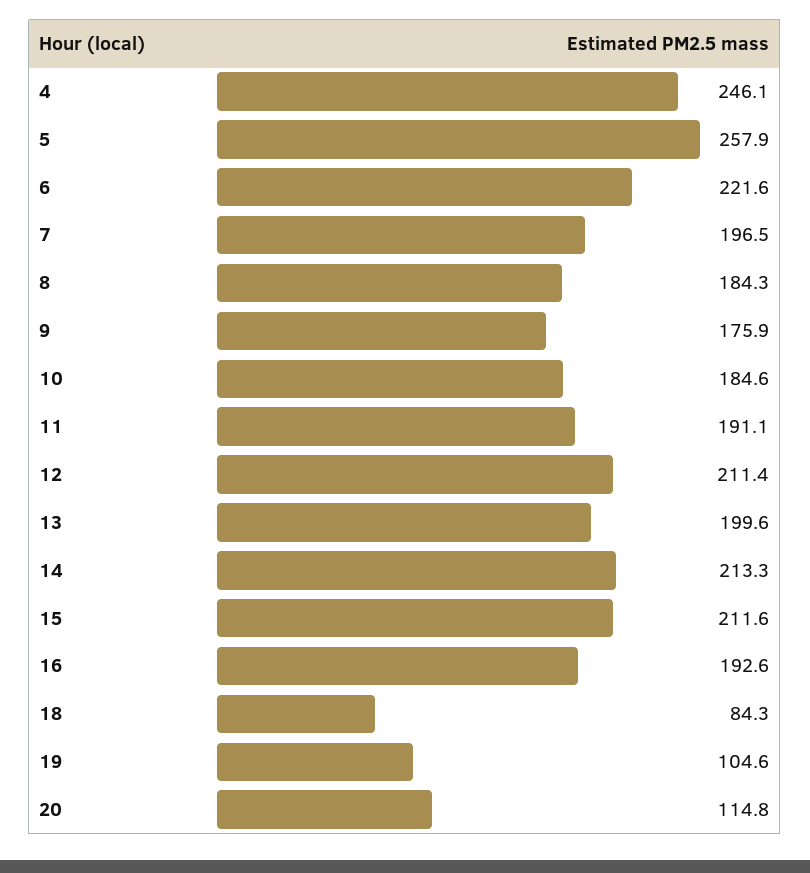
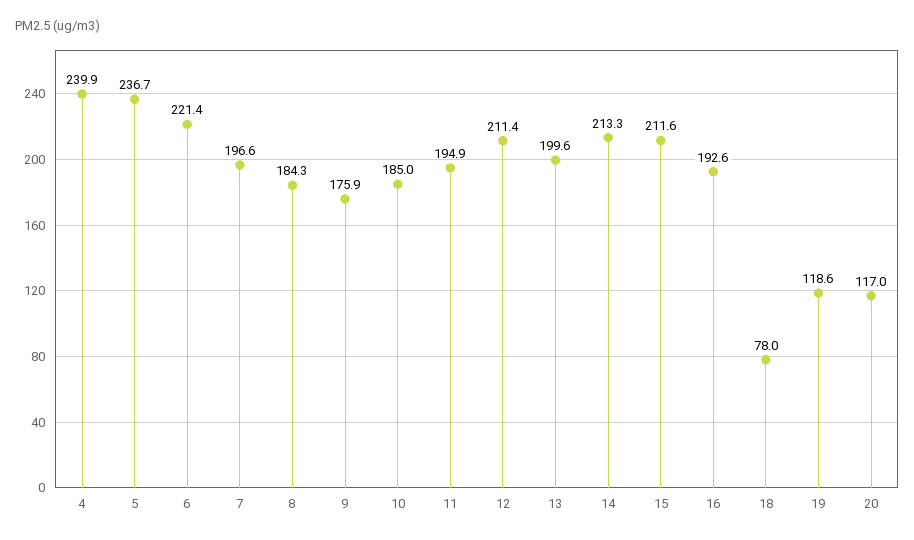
4: 246.1 -> 239.9
5: 257.9 -> 236.7
6: 221.6 -> 221.4
7: 196.5 -> 196.6
10: 184.6 -> 185
11: 191.1 -> 194.9
18: 84.3 -> 78
19: 104.6 -> 118.6
20: 114.8 -> 117

